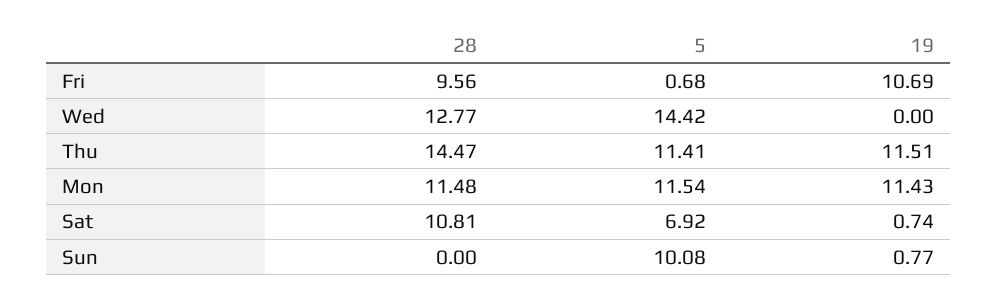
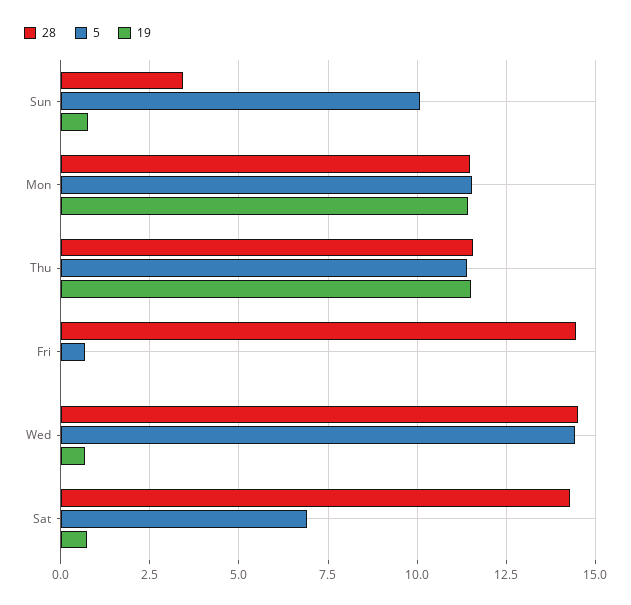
28, Fri: 9.56 -> 14.5
19, Fri: 10.69 -> 0
28, Wed: 12.77 -> 14.5
19, Wed: 0 -> 0.75
28, Thu: 14.47 -> 11.5
28, Sat: 10.81 -> 14.25
28, Sun: 0 -> 3.5

